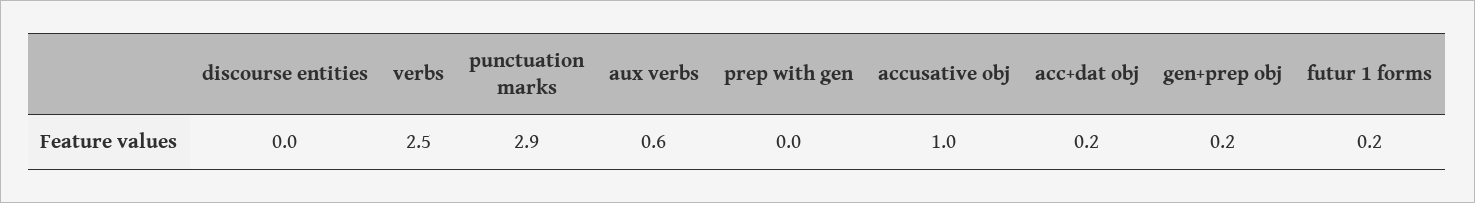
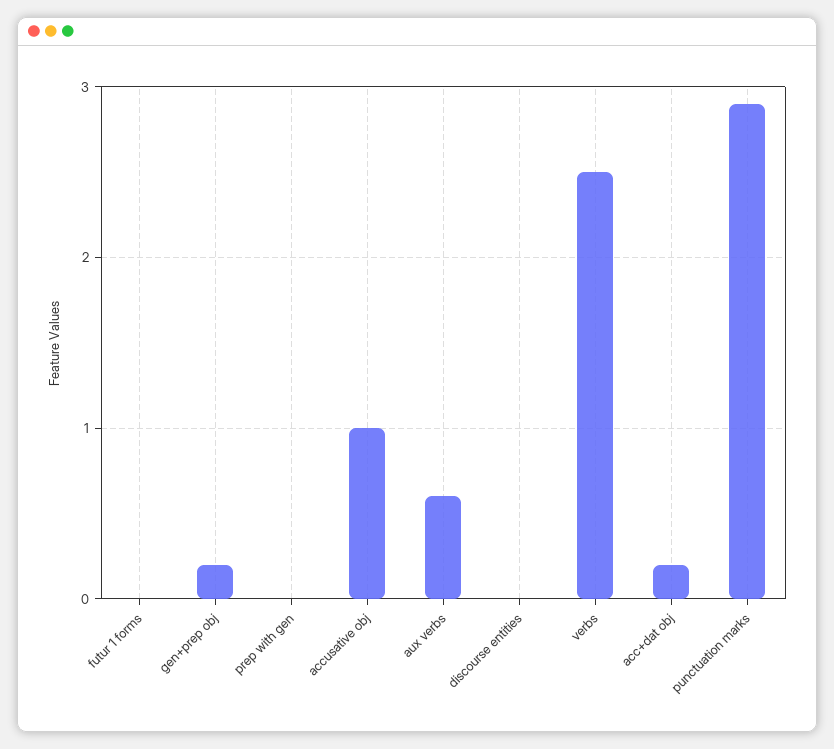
futur 1 forms: 0.2 -> 0

